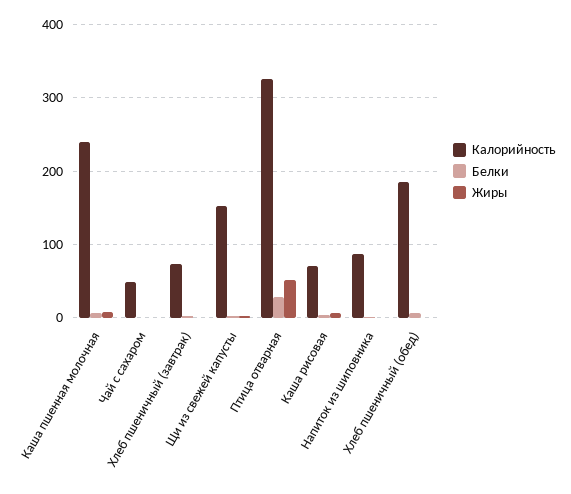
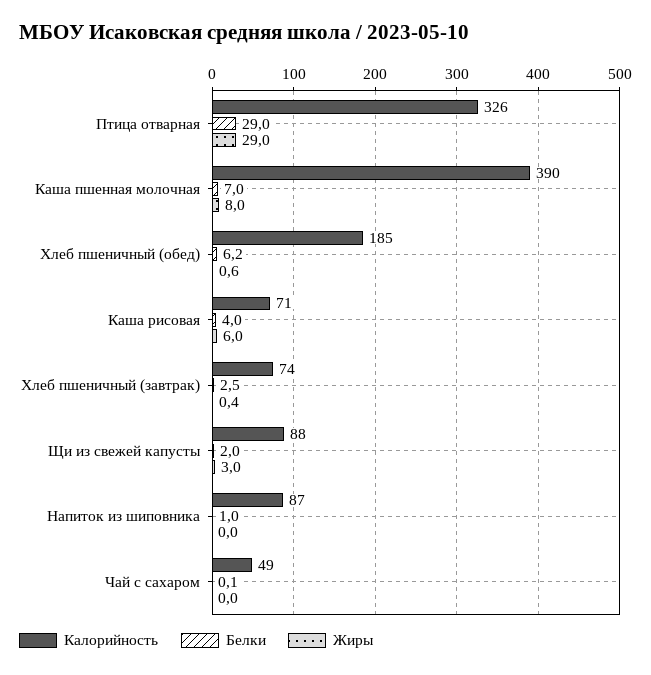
Калорийность, Каша пшенная молочная: 240 -> 390
Калорийность, Щи из свежей капусты: 150 -> 88
Жиры, Птица отварная: 50 -> 29

